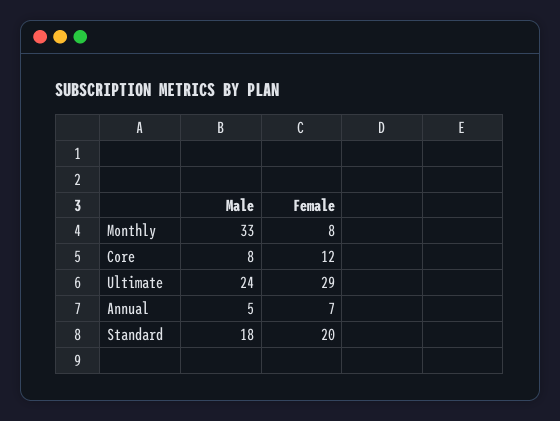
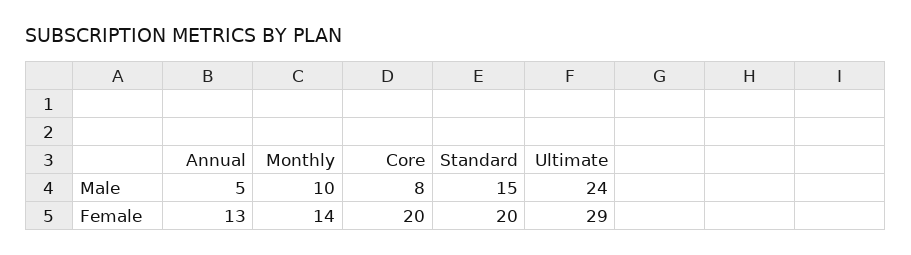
Male, Monthly: 33 -> 10
Female, Monthly: 8 -> 14
Female, Core: 12 -> 20
Female, Annual: 7 -> 13
Male, Standard: 18 -> 15

